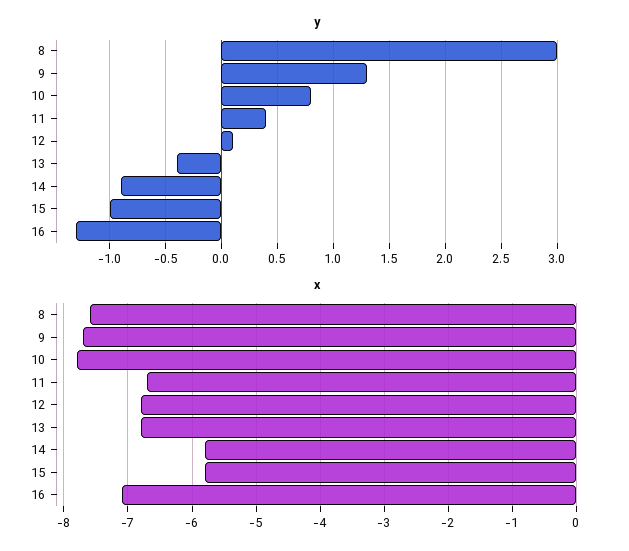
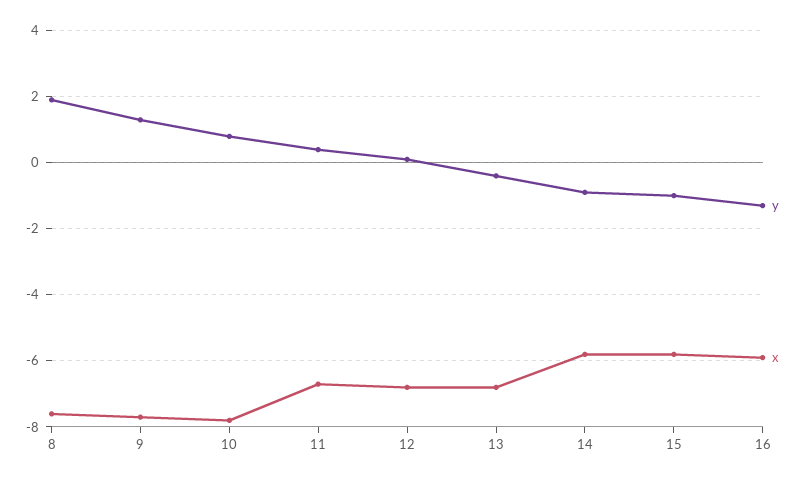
y, 8: 3 -> 2
x, 16: -7.1 -> -6

